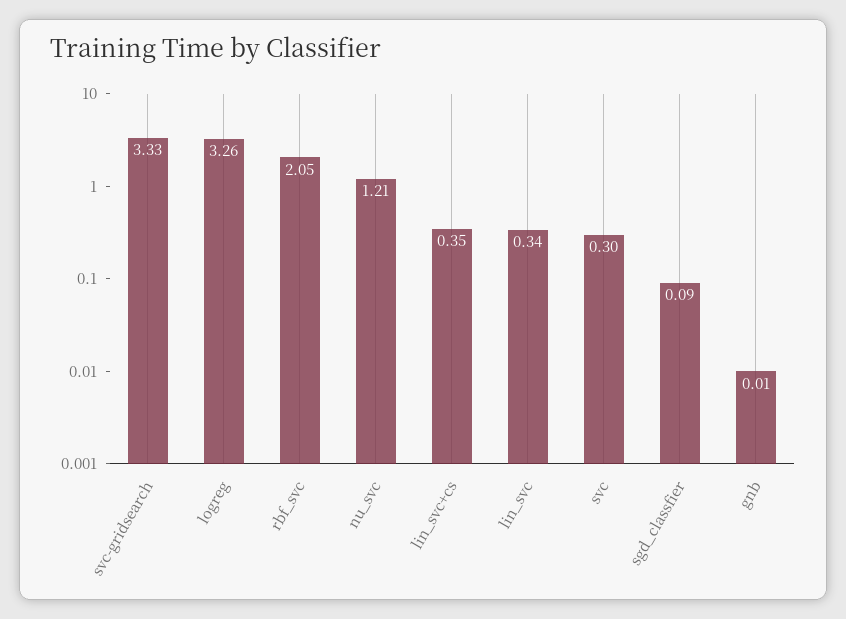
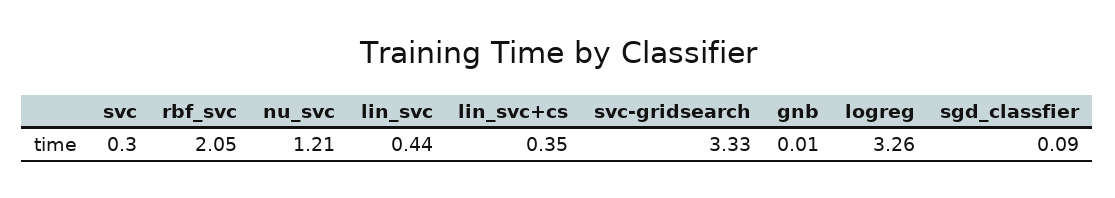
lin_svc: 0.34 -> 0.44

